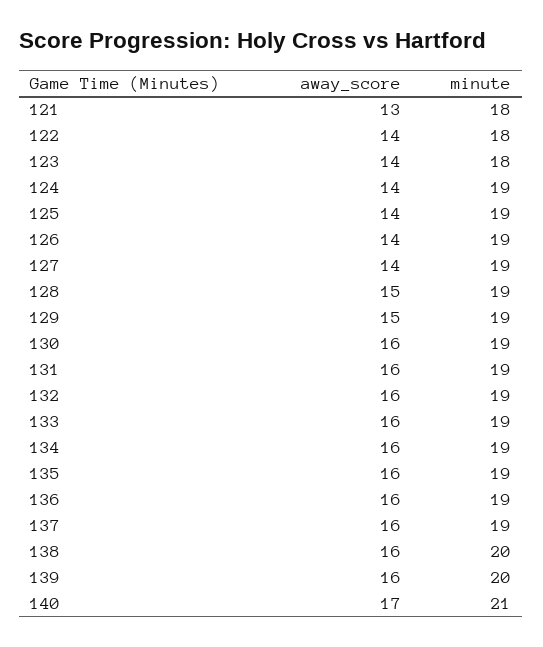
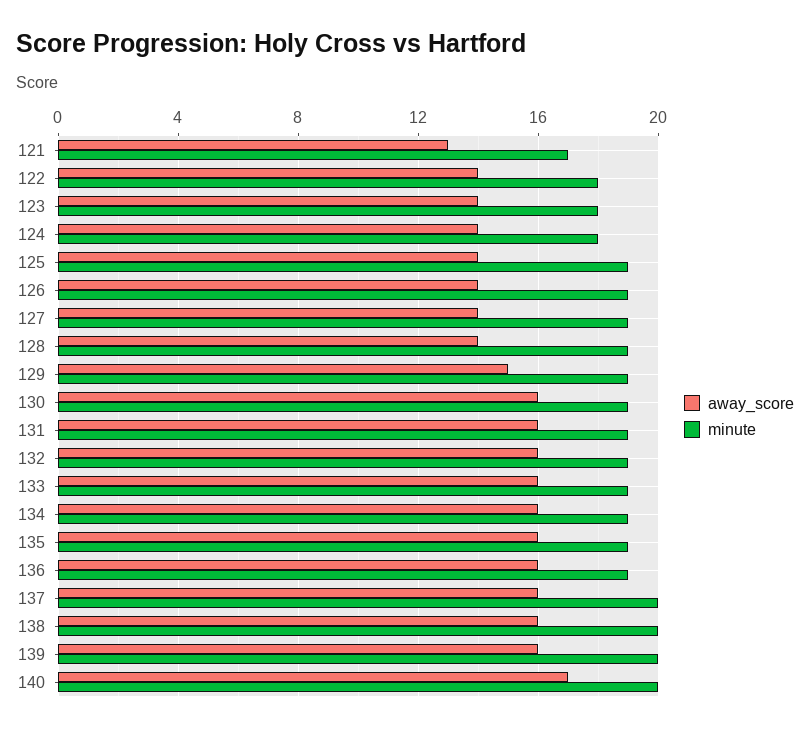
minute, 121: 18 -> 17
minute, 124: 19 -> 18
away_score, 128: 15 -> 14
minute, 137: 19 -> 20
minute, 140: 21 -> 20

